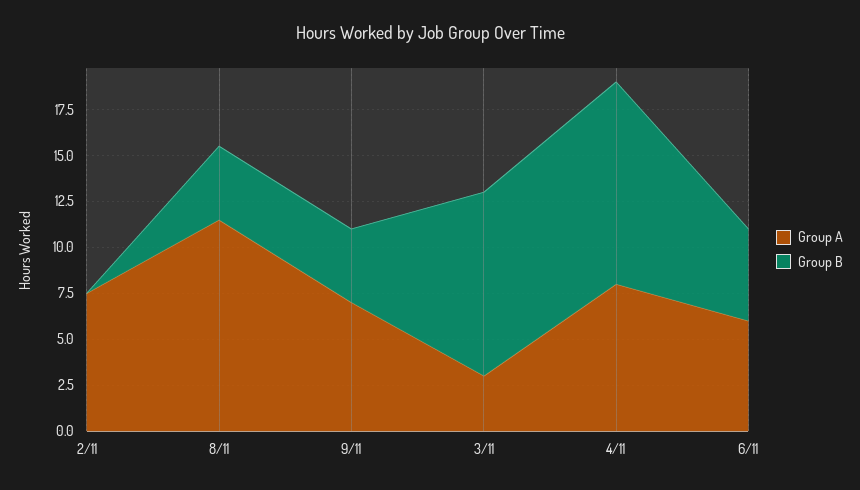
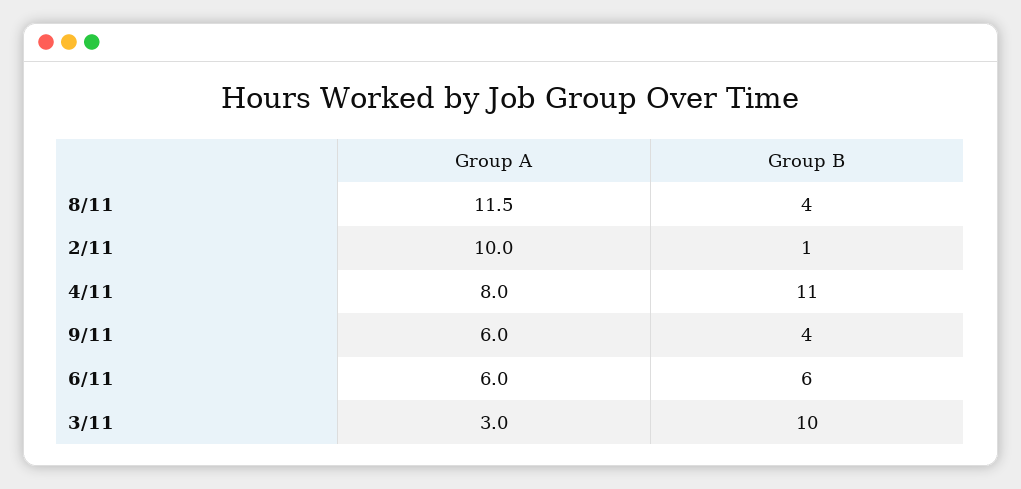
Group A, 2/11: 7.5 -> 10
Group B, 2/11: 0 -> 1
Group A, 9/11: 7 -> 6
Group B, 6/11: 5 -> 6

